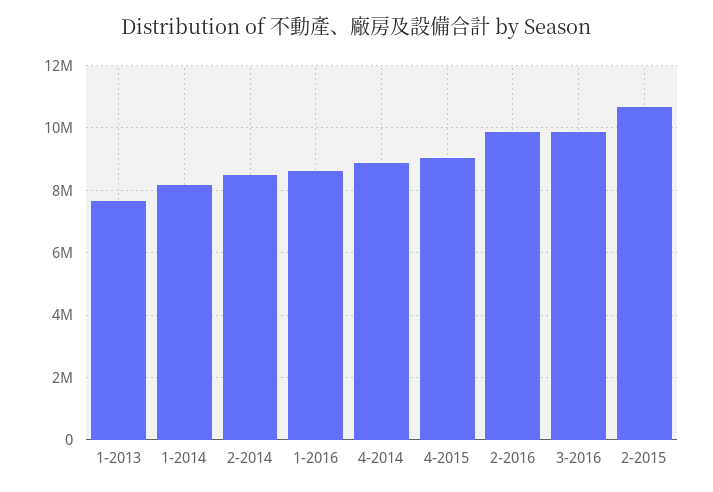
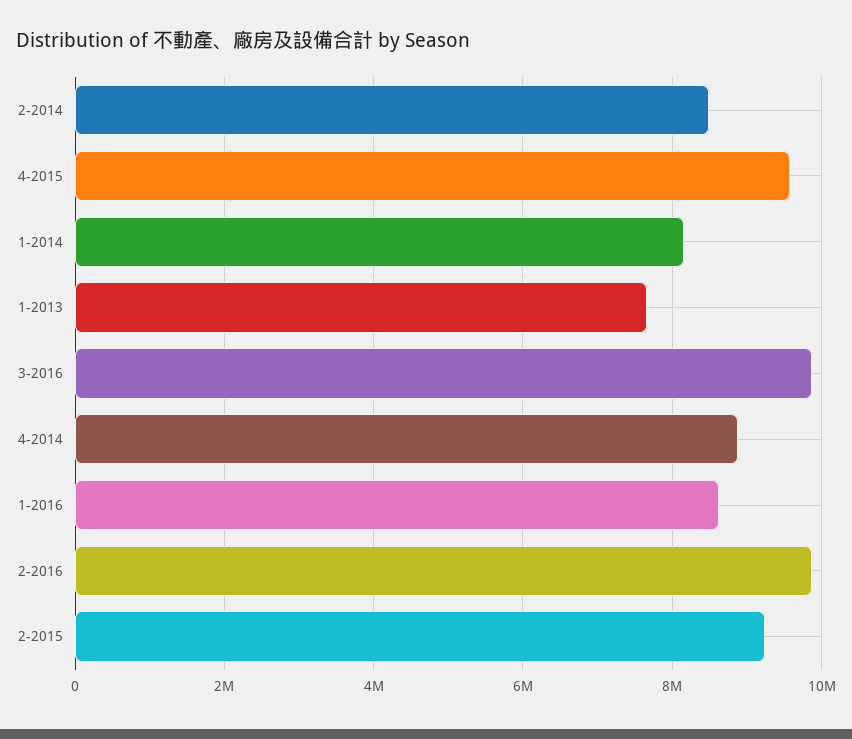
4-2015: 9000000 -> 9600000
2-2015: 10600000 -> 9200000

